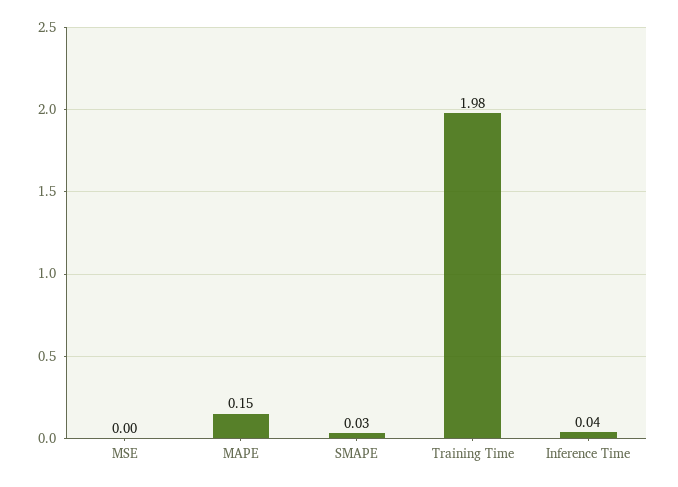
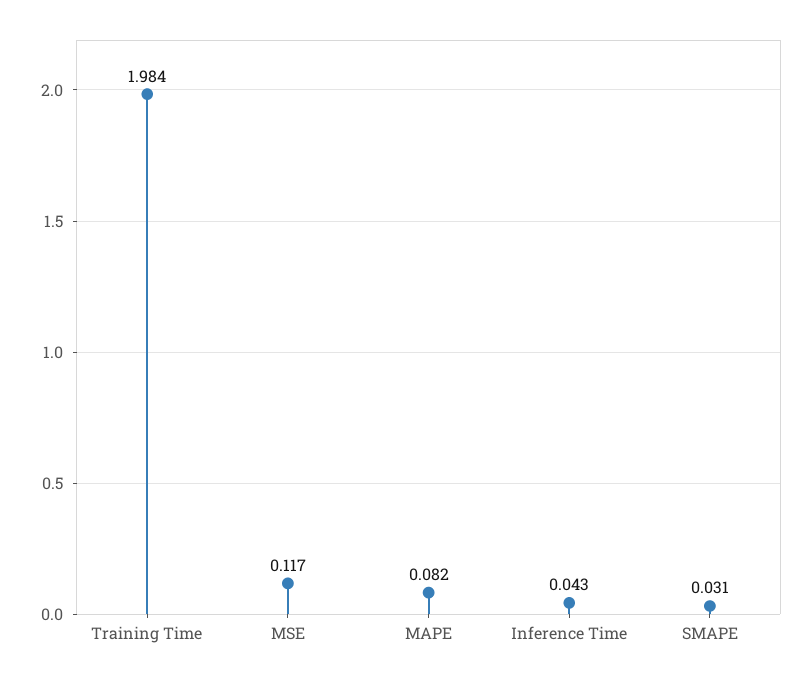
MSE: 0 -> 0.117
MAPE: 0.15 -> 0.082

